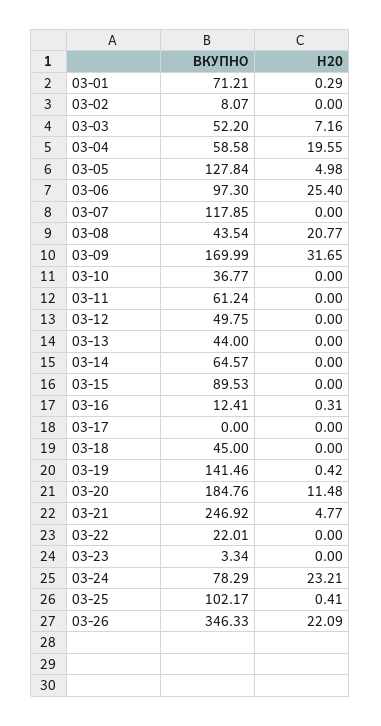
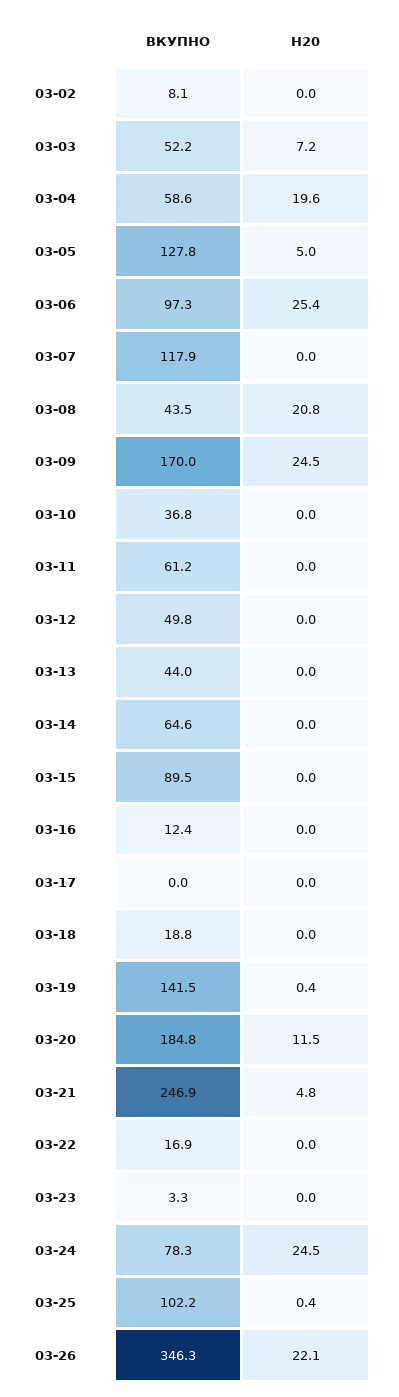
ВКУПНО, 03-01: 71.21 -> none
H20, 03-01: 0.29 -> none
H20, 03-09: 31.65 -> 24.5
H20, 03-16: 0.31 -> 0
ВКУПНО, 03-18: 45 -> 18.8
ВКУПНО, 03-22: 22.01 -> 16.9
H20, 03-24: 23.21 -> 24.5

